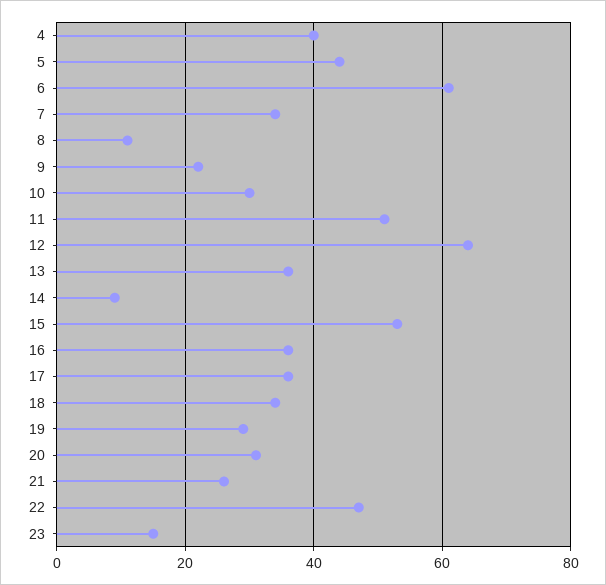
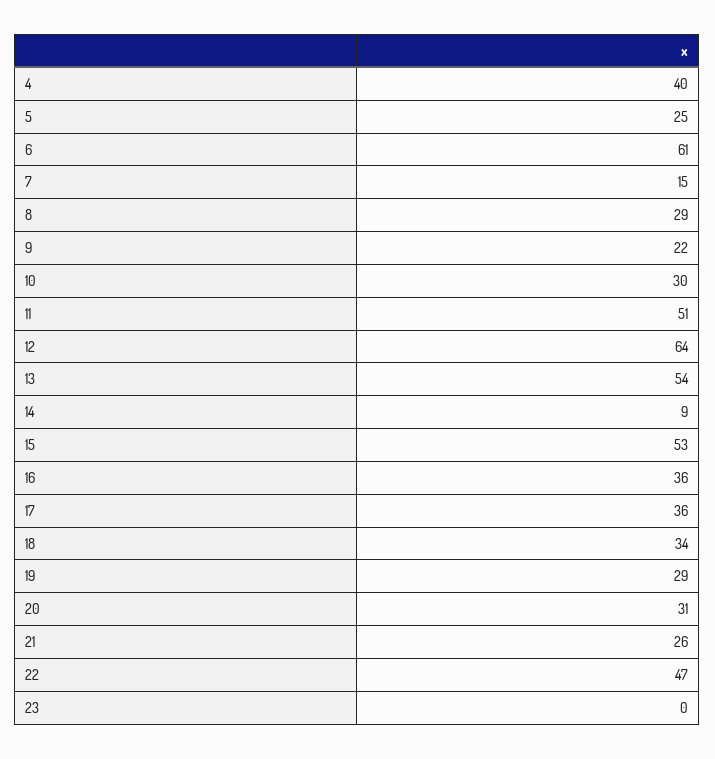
5: 45 -> 25
7: 35 -> 15
8: 10 -> 29
13: 35 -> 54
23: 15 -> 0

